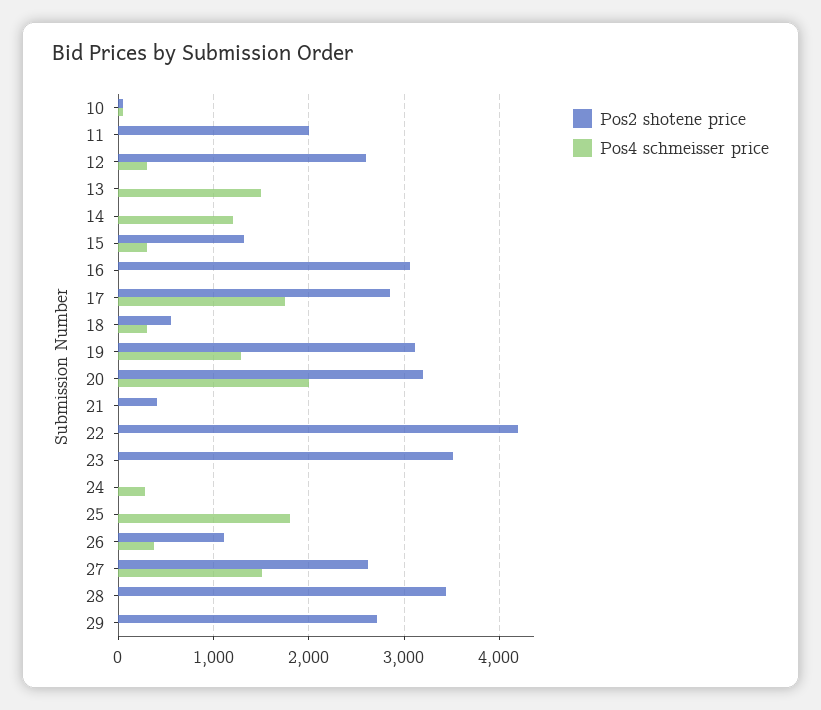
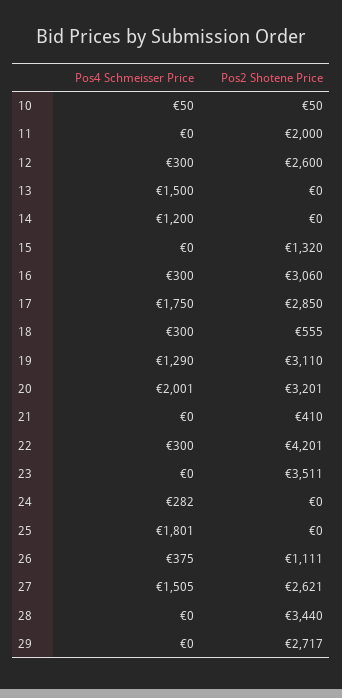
Pos4 schmeisser price, 15: 300 -> 0
Pos4 schmeisser price, 16: 0 -> 300
Pos4 schmeisser price, 22: 0 -> 300

